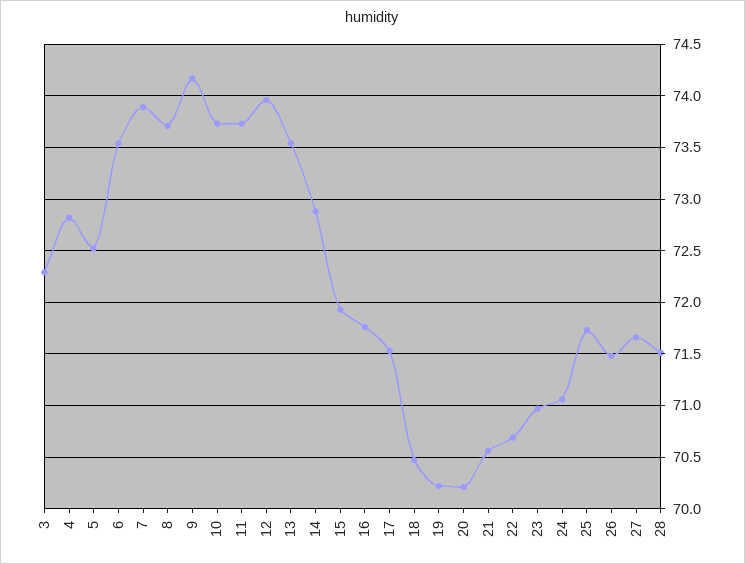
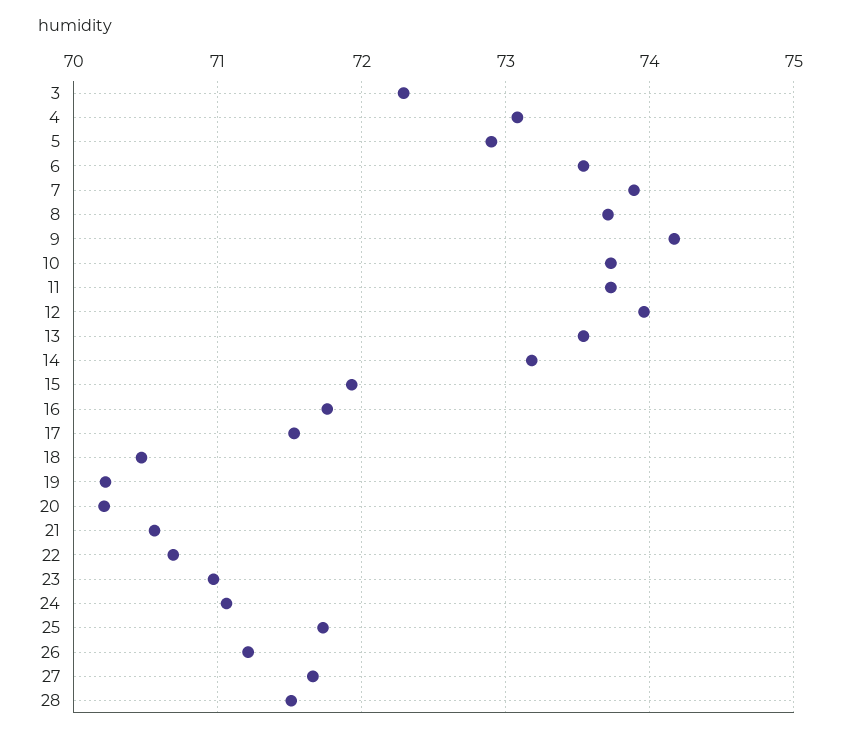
4: 72.8 -> 73.1
5: 72.5 -> 72.9
14: 72.9 -> 73.2
26: 71.5 -> 71.2

